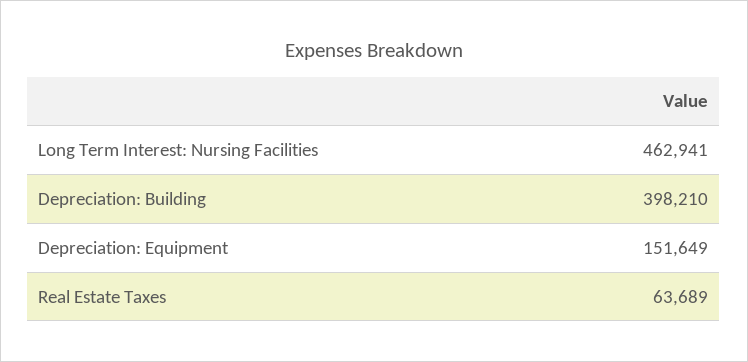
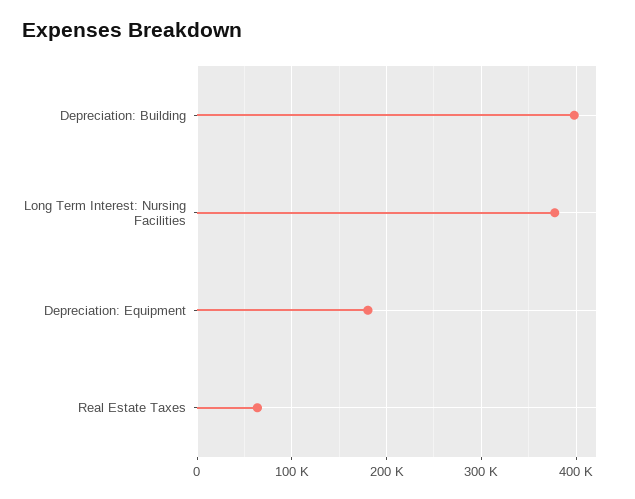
Long Term Interest: Nursing Facilities: 462941 -> 380000
Depreciation: Equipment: 151649 -> 180000

